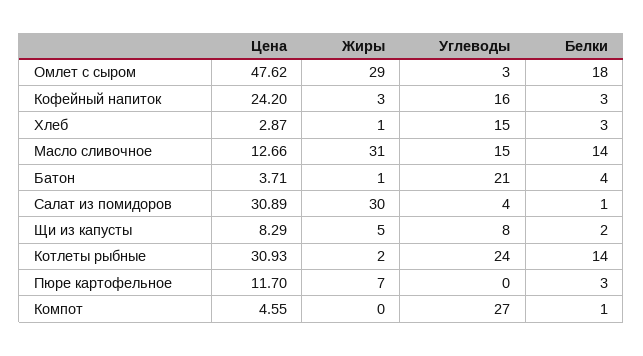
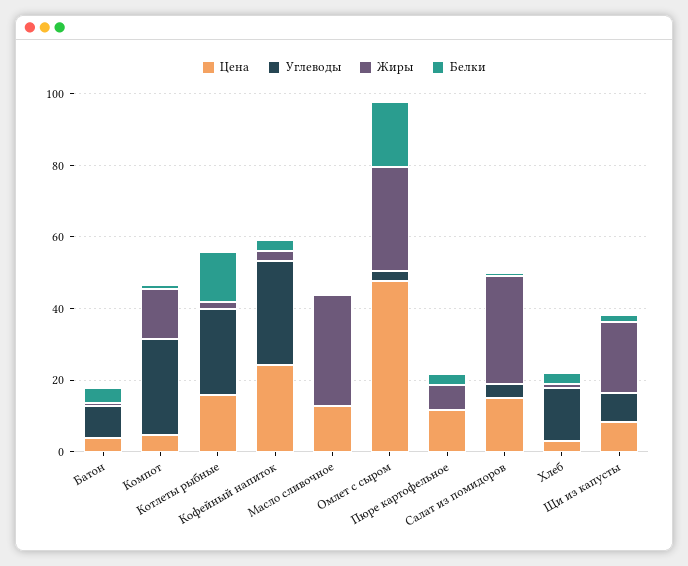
Углеводы, Кофейный напиток: 16 -> 30
Углеводы, Масло сливочное: 15 -> 0
Белки, Масло сливочное: 14 -> 0
Углеводы, Батон: 21 -> 10
Цена, Салат из помидоров: 30.89 -> 15
Жиры, Щи из капусты: 5 -> 20
Цена, Котлеты рыбные: 30.93 -> 15
Жиры, Компот: 0 -> 15

